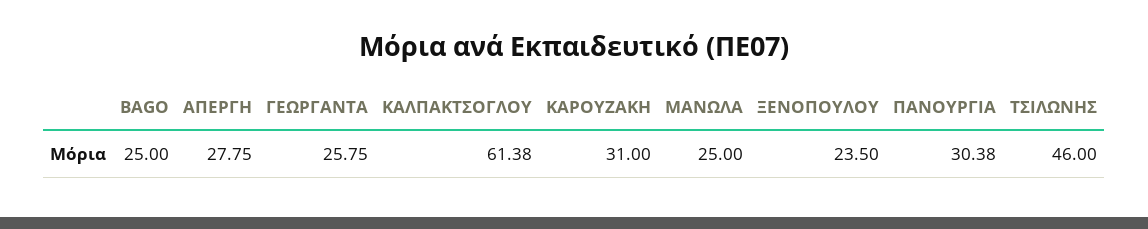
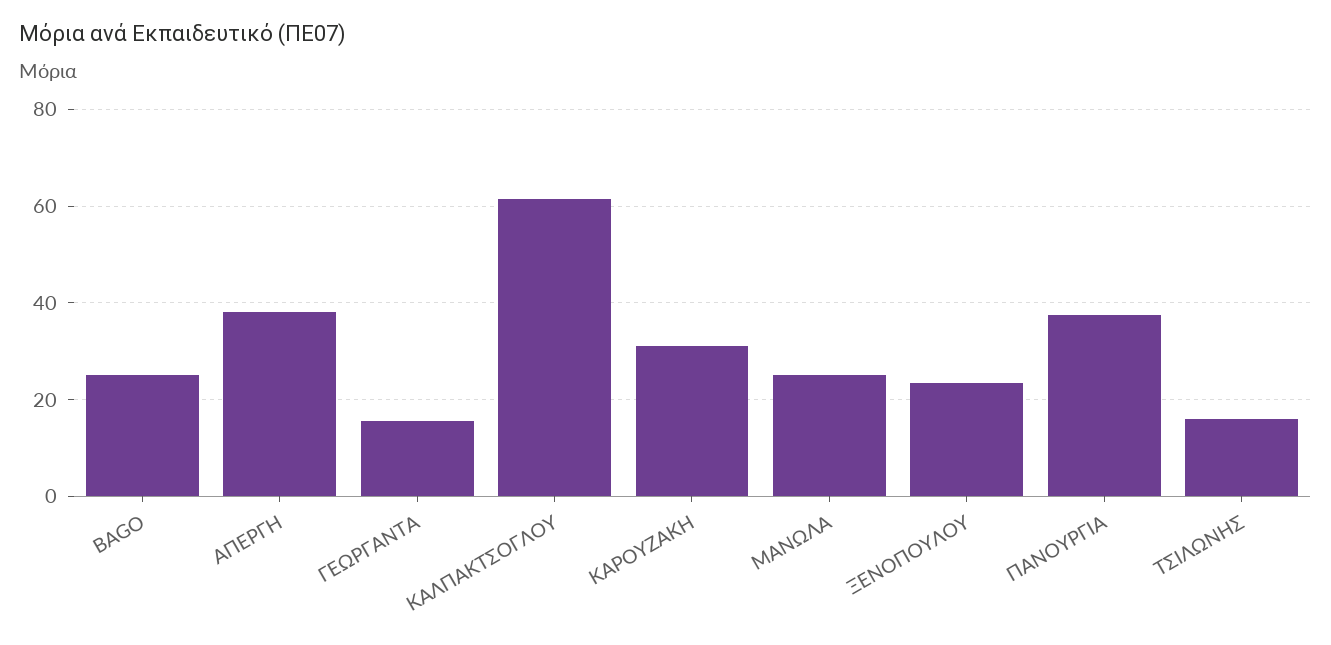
ΑΠΕΡΓΗ: 27.75 -> 38
ΓΕΩΡΓΑΝΤΑ: 25.75 -> 16
ΠΑΝΟΥΡΓΙΑ: 30.38 -> 38
ΤΣΙΛΩΝΗΣ: 46 -> 16

